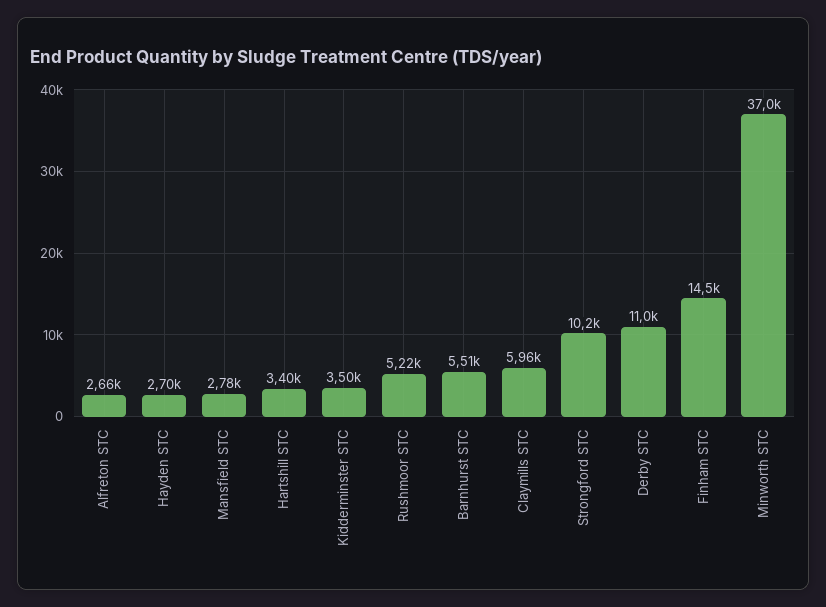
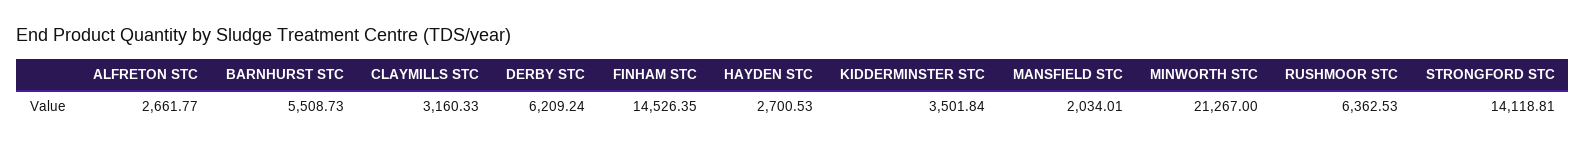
Mansfield STC: 2780 -> 2034.01
Hartshill STC: 3400 -> none
Rushmoor STC: 5220 -> 6362.53
Claymills STC: 5960 -> 3160.33
Strongford STC: 10200 -> 14118.81
Derby STC: 11000 -> 6209.24
Minworth STC: 37000 -> 21267

